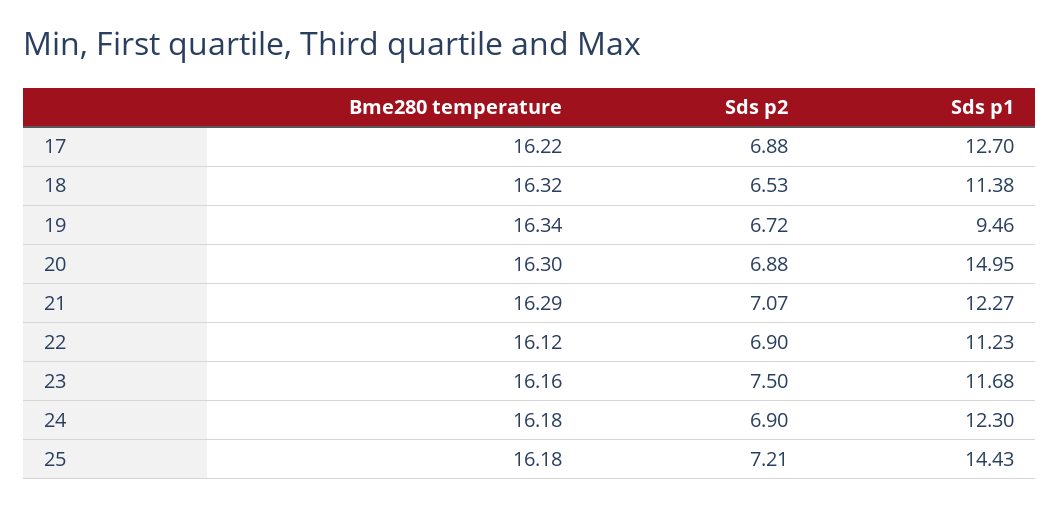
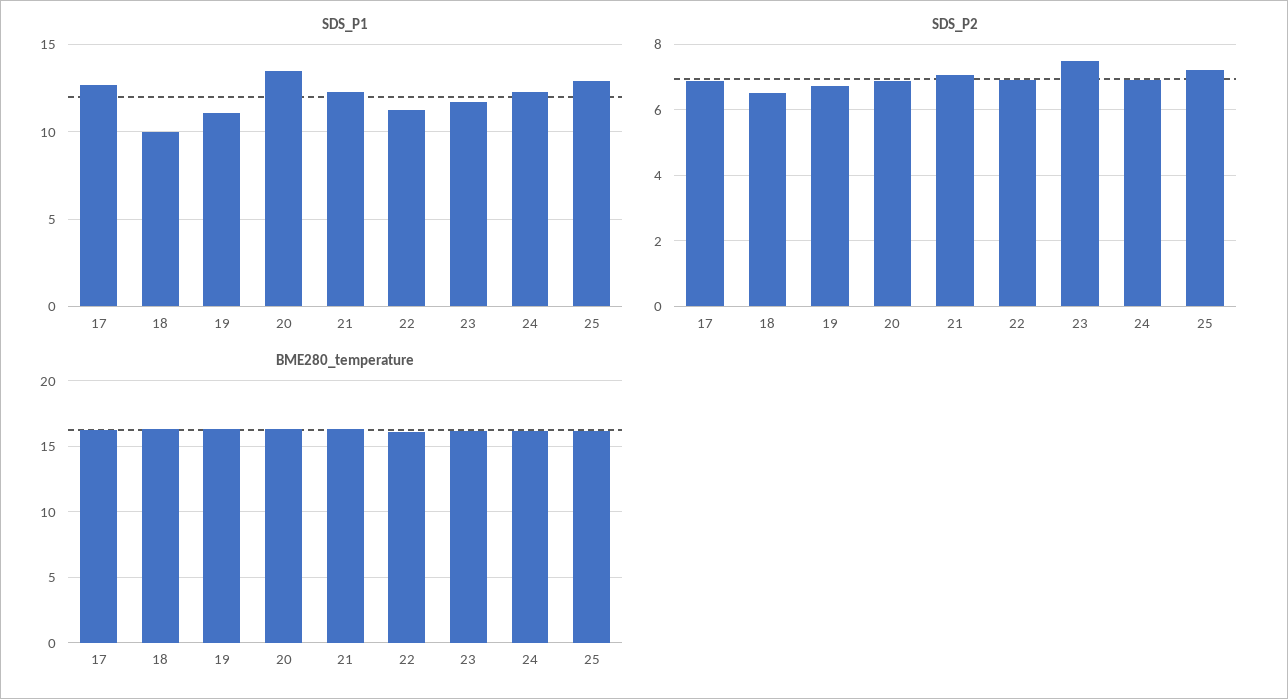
Sds p1, 18: 11.38 -> 10
Sds p1, 19: 9.46 -> 11
Sds p1, 20: 14.95 -> 13.5
Sds p1, 25: 14.43 -> 13

